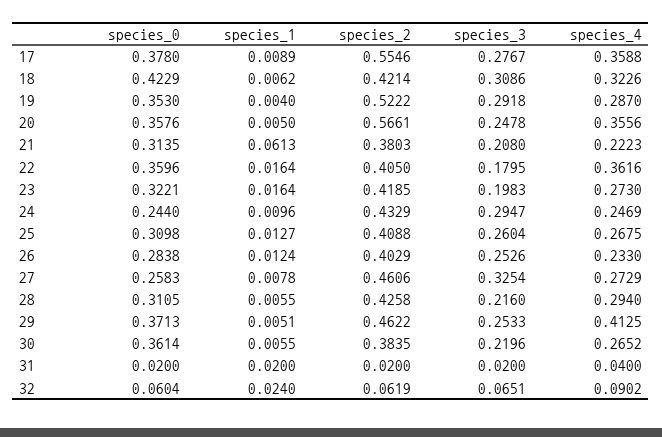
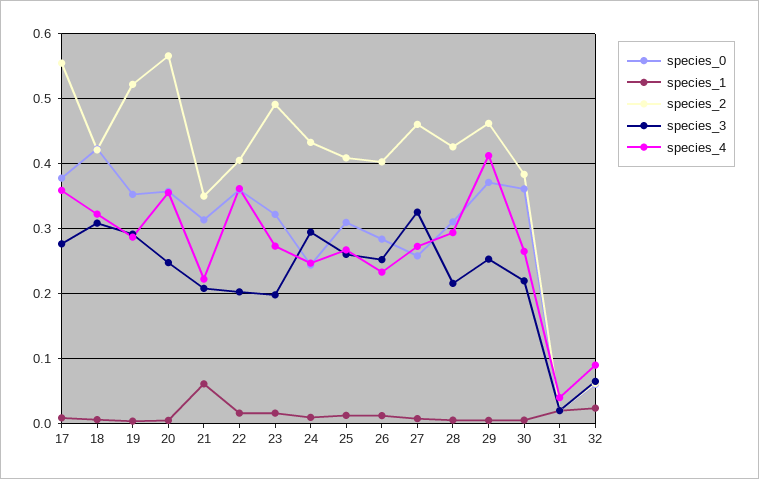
species_2, 21: 0.3803 -> 0.35
species_3, 22: 0.1795 -> 0.2
species_2, 23: 0.4185 -> 0.49

